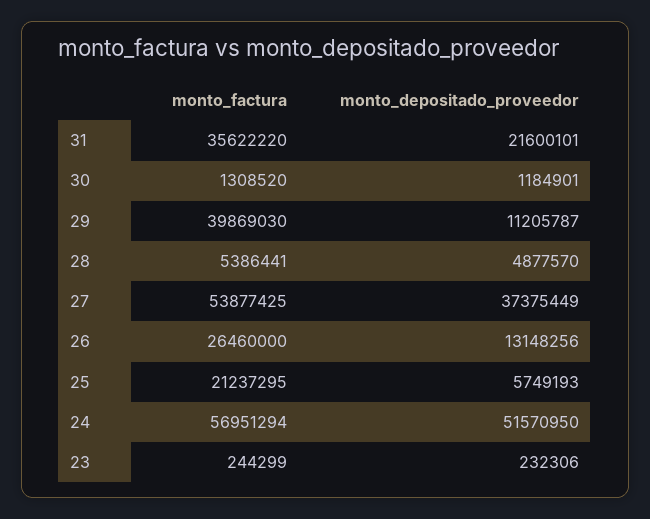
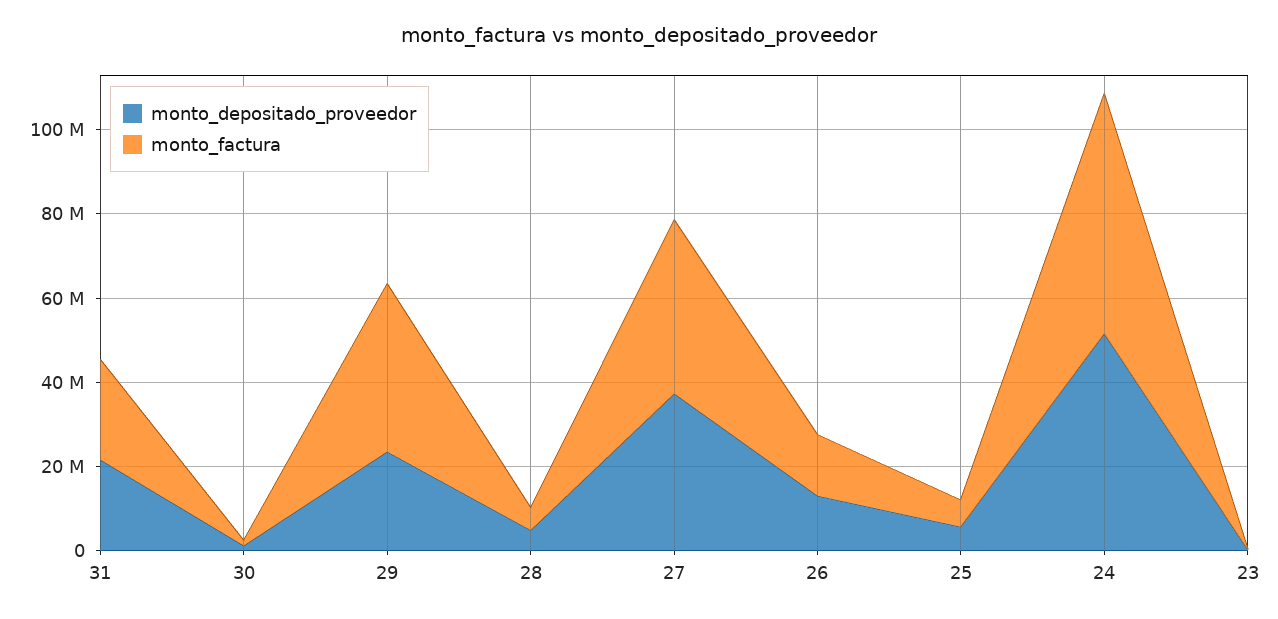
monto_factura, 31: 35622220 -> 25000000
monto_depositado_proveedor, 29: 11205787 -> 25000000
monto_factura, 27: 53877425 -> 40000000
monto_factura, 26: 26460000 -> 15000000
monto_factura, 25: 21237295 -> 5000000

